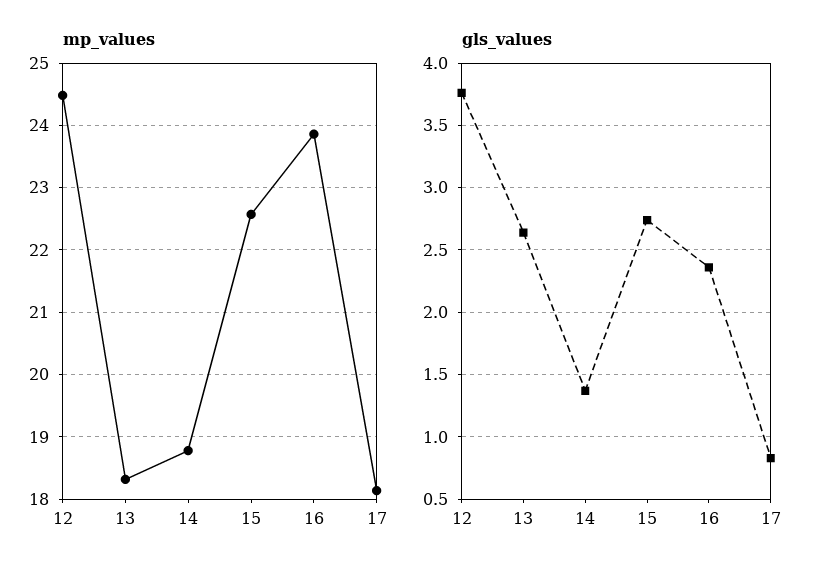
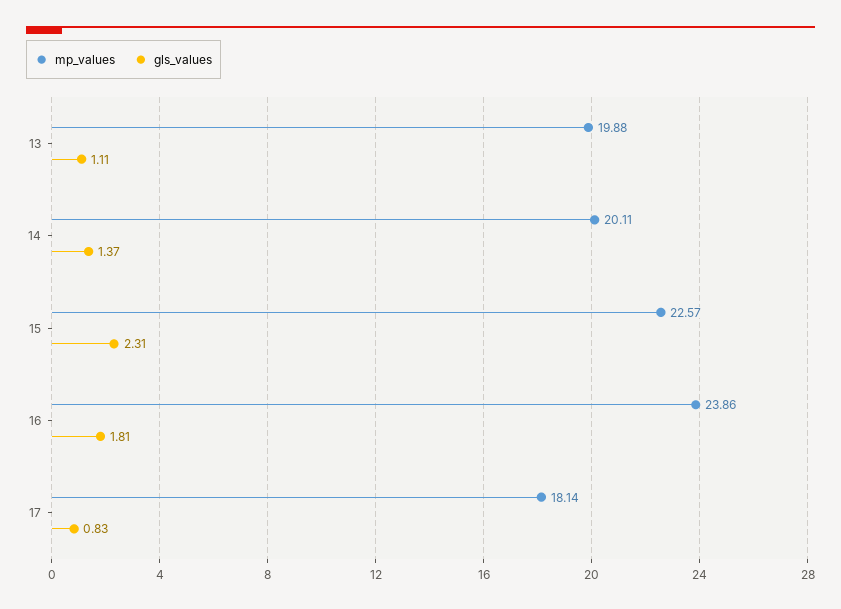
mp_values, 12: 24.5 -> none
mp_values, 13: 18.3 -> 19.88
mp_values, 14: 18.8 -> 20.11
gls_values, 12: 3.75 -> none
gls_values, 13: 2.65 -> 1.11
gls_values, 15: 2.75 -> 2.31
gls_values, 16: 2.35 -> 1.81

